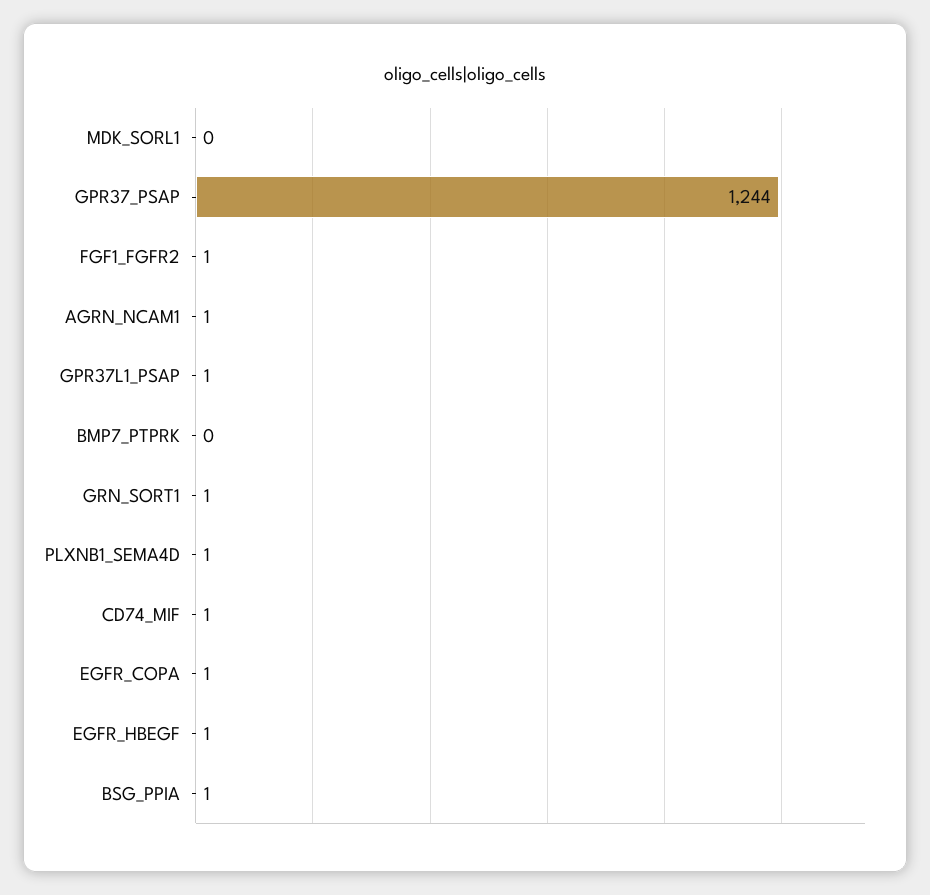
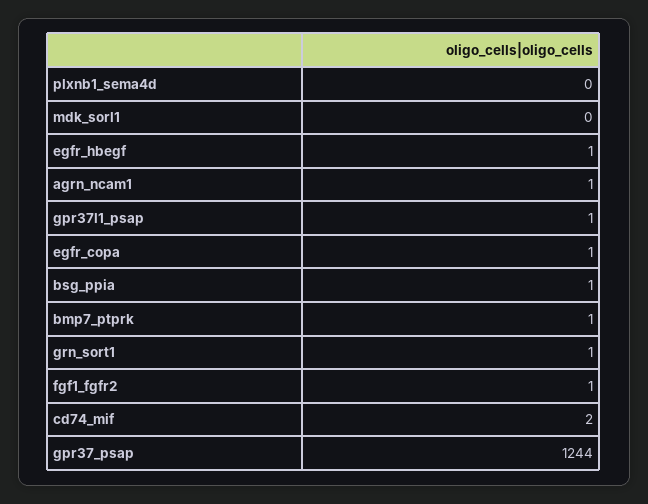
BMP7_PTPRK: 0 -> 1
PLXNB1_SEMA4D: 1 -> 0
CD74_MIF: 1 -> 2

